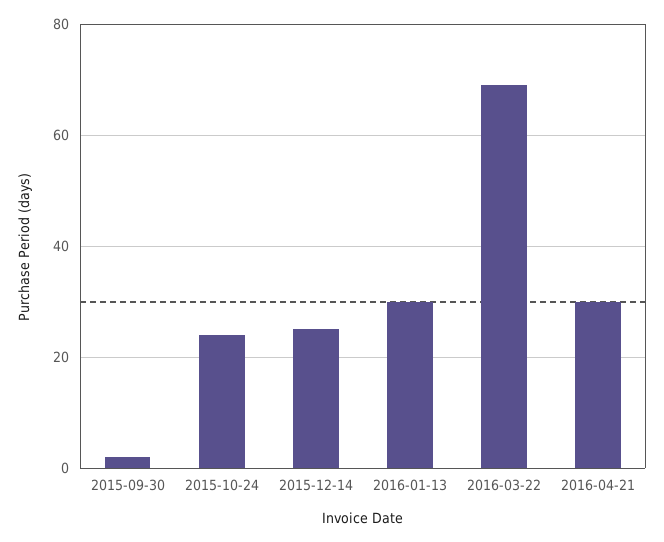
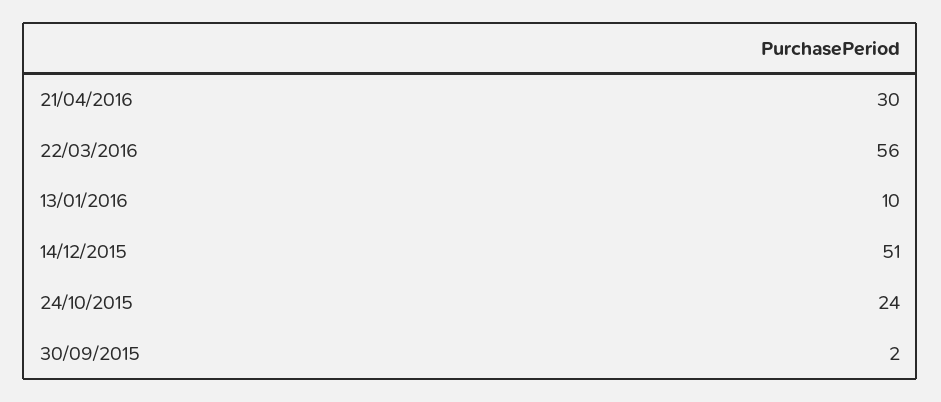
2015-12-14: 25 -> 51
2016-01-13: 30 -> 10
2016-03-22: 70 -> 56

